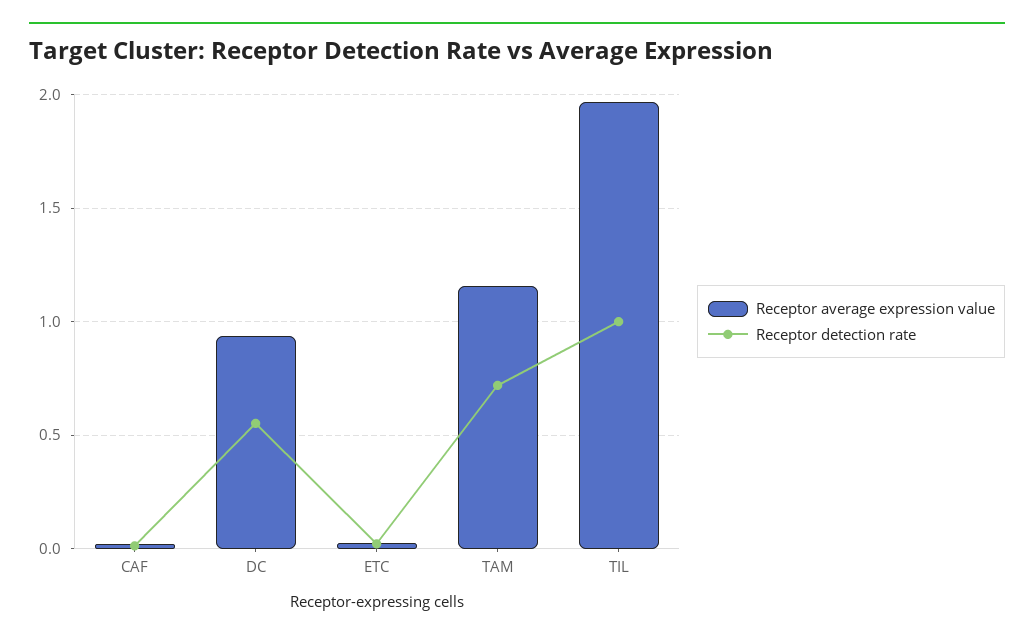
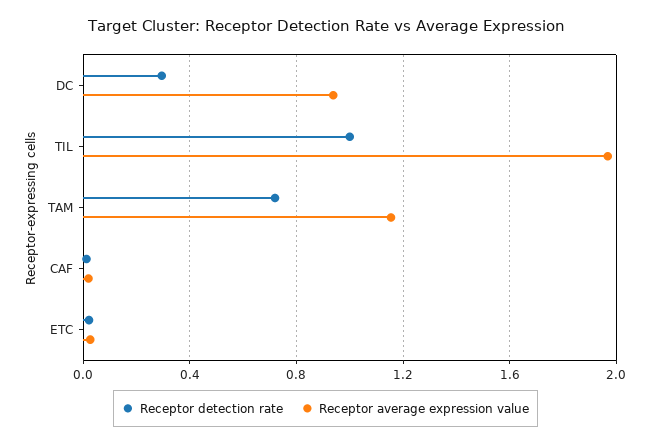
Receptor detection rate, DC: 0.55 -> 0.3

